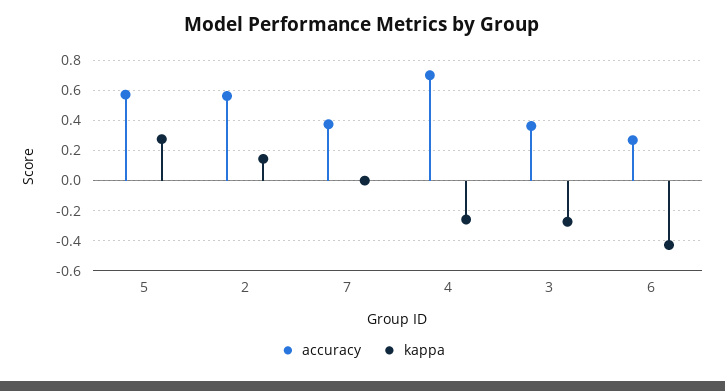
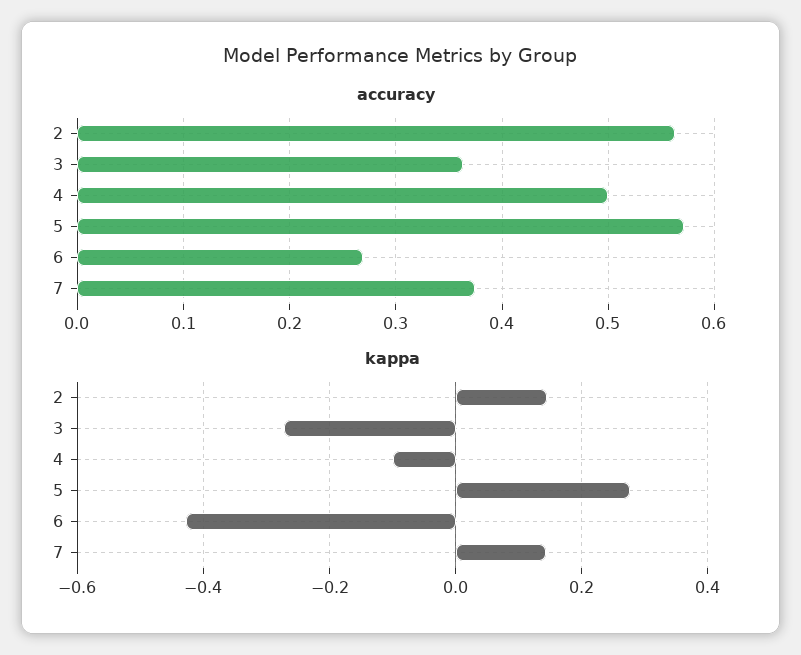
kappa, 7: 0 -> 0.14
accuracy, 4: 0.7 -> 0.5
kappa, 4: -0.25 -> -0.1

